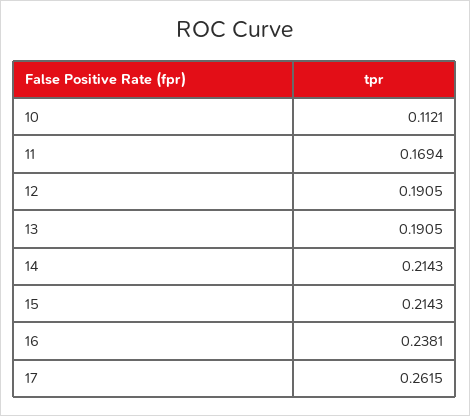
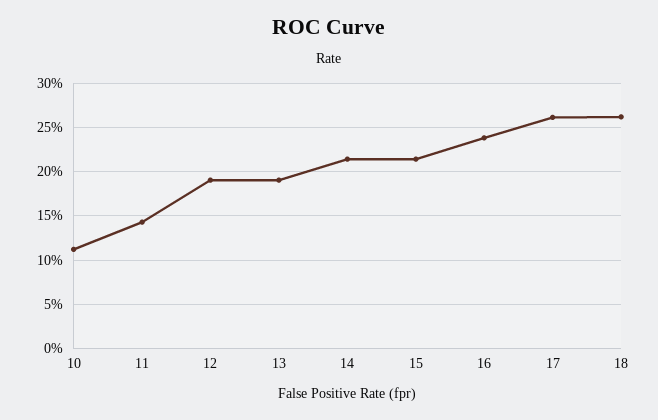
11: 0.1694 -> 0.14
18: none -> 0.26

